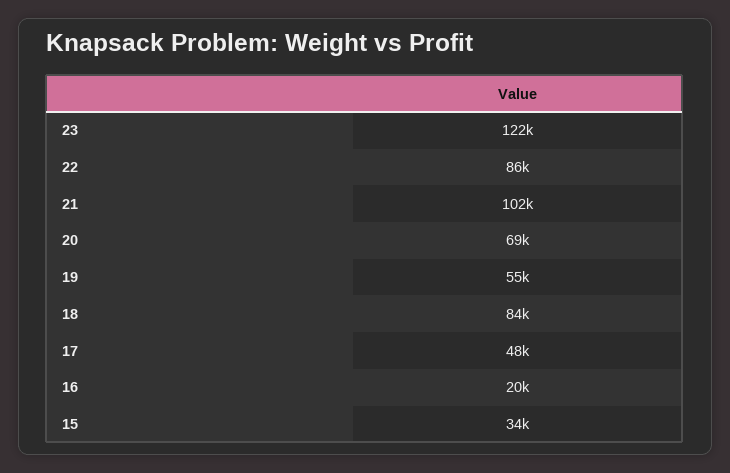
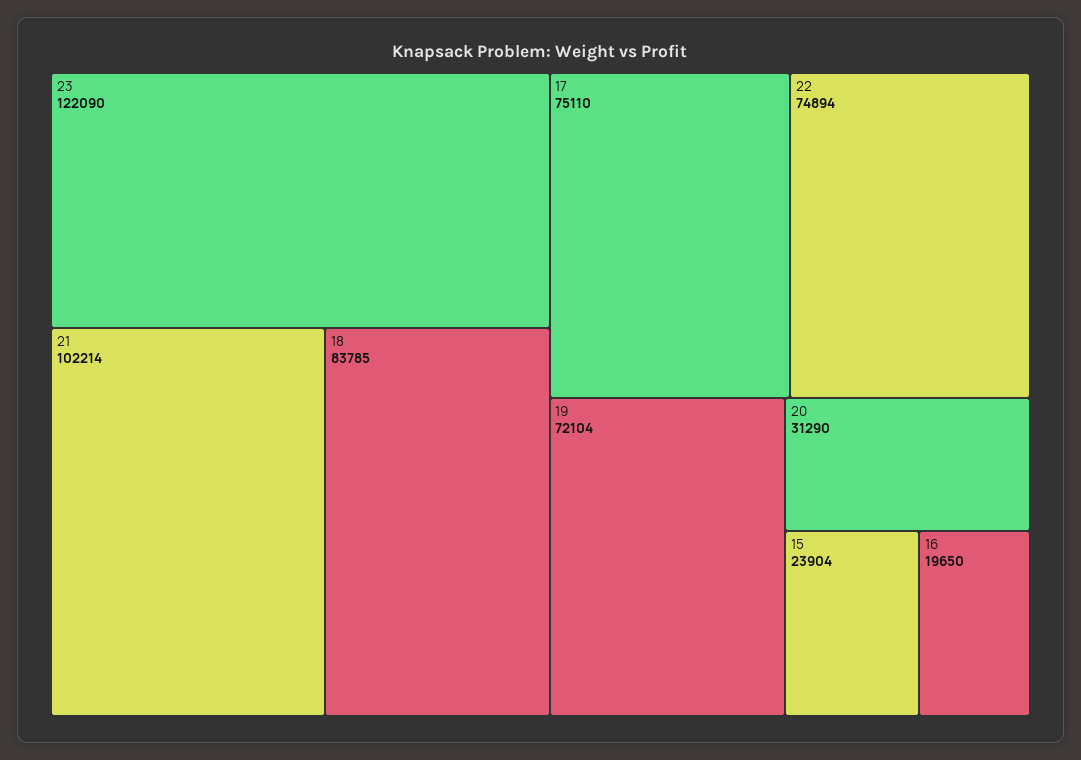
22: 86000 -> 74894
20: 69000 -> 31290
19: 55000 -> 72104
17: 48000 -> 75110
15: 34000 -> 23904

